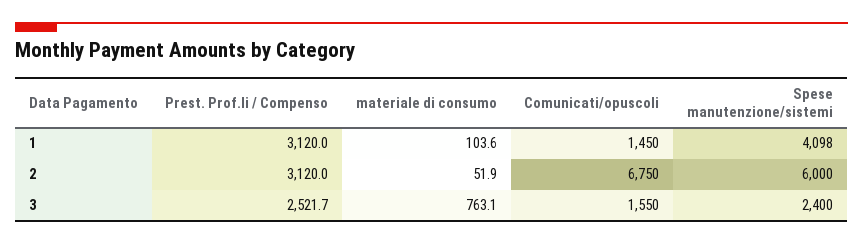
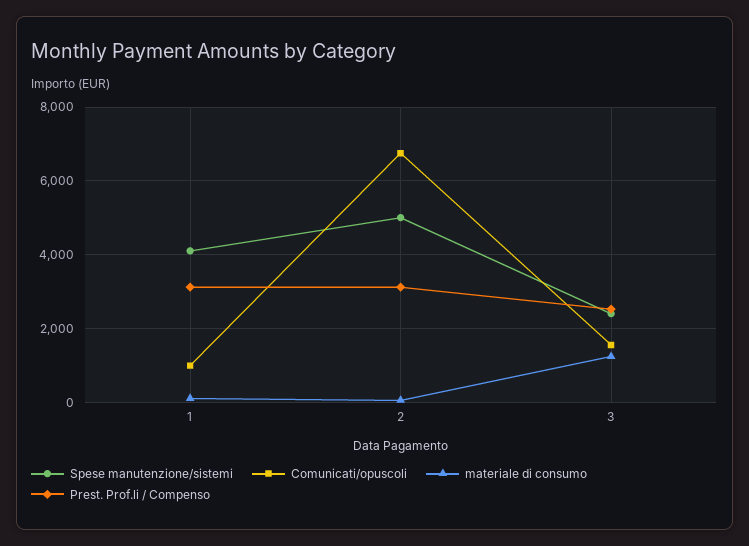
Comunicati/opuscoli, 1: 1450 -> 1000
Spese manutenzione/sistemi, 2: 6000 -> 5000
materiale di consumo, 3: 763.1 -> 1200

